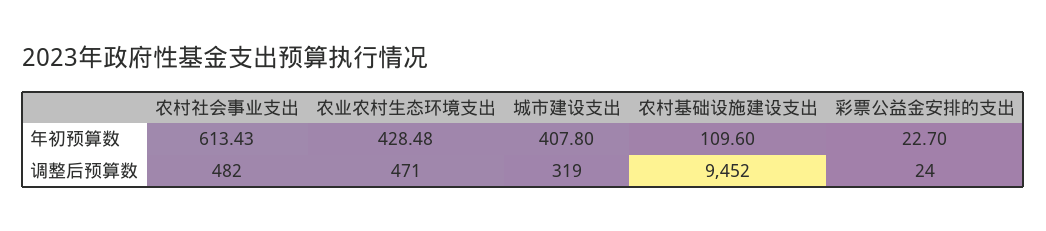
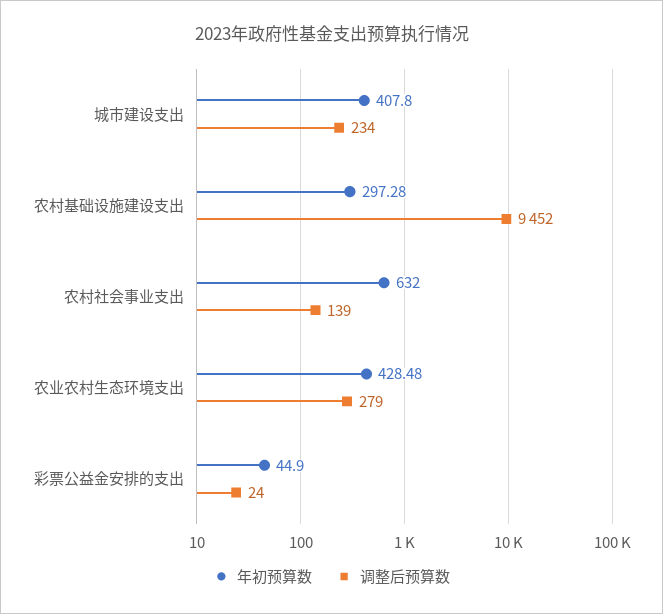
年初预算数, 农村社会事业支出: 613.43 -> 632
年初预算数, 农村基础设施建设支出: 109.6 -> 297.28
年初预算数, 彩票公益金安排的支出: 22.7 -> 44.9
调整后预算数, 农村社会事业支出: 482 -> 139
调整后预算数, 农业农村生态环境支出: 471 -> 279
调整后预算数, 城市建设支出: 319 -> 234

